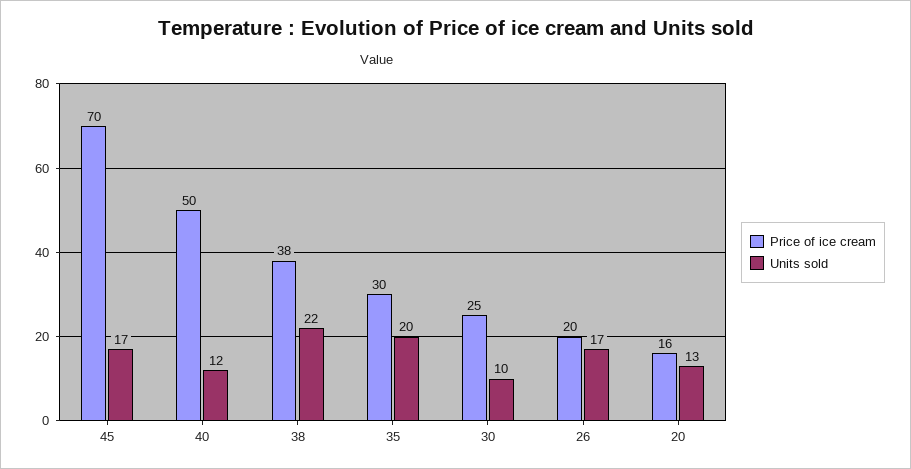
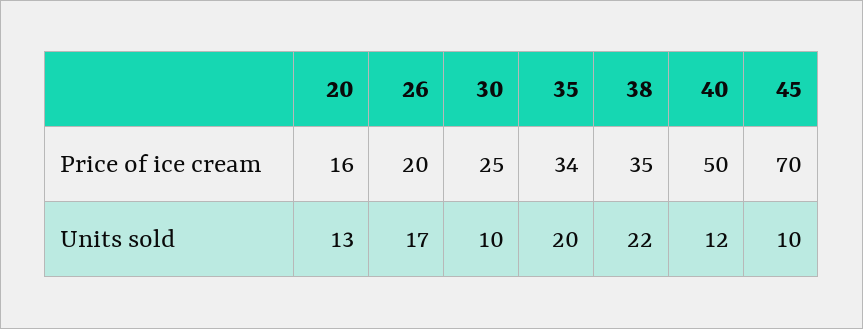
Units sold, 45: 17 -> 10
Price of ice cream, 38: 38 -> 35
Price of ice cream, 35: 30 -> 34

